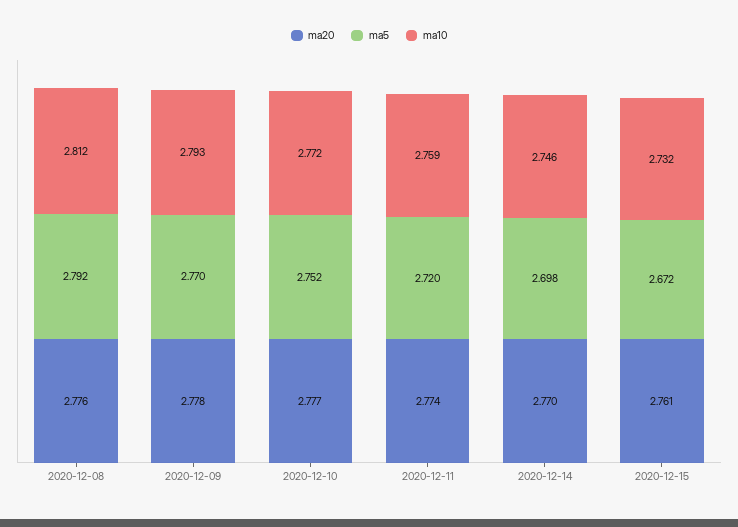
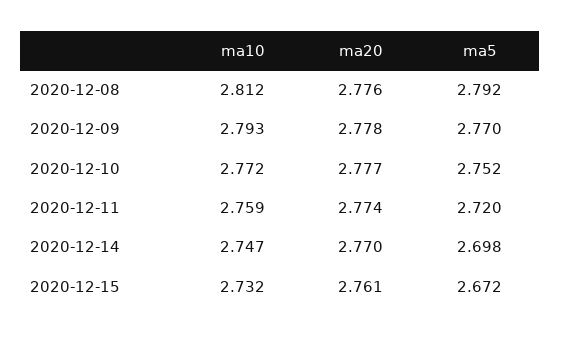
ma10, 2020-12-14: 2.746 -> 2.747

